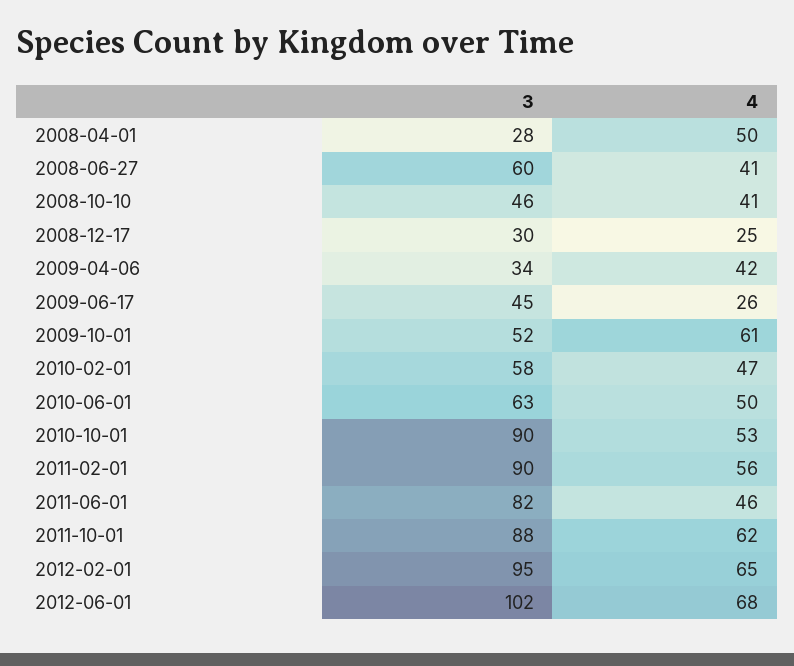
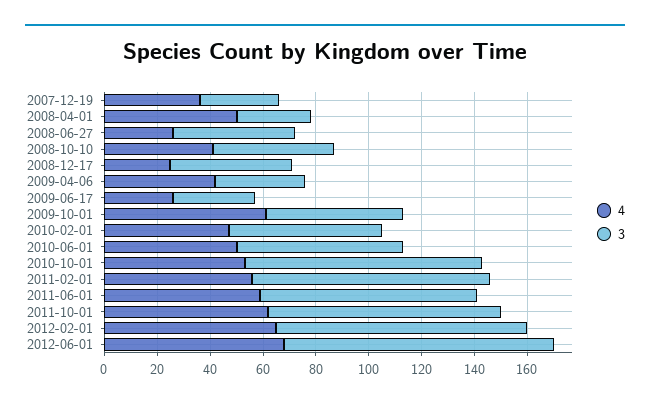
3, 2008-06-27: 60 -> 45
4, 2008-06-27: 41 -> 25
3, 2008-12-17: 30 -> 45
3, 2009-06-17: 45 -> 30
4, 2011-06-01: 46 -> 60
4, 2007-12-19: none -> 35
3, 2007-12-19: none -> 30

